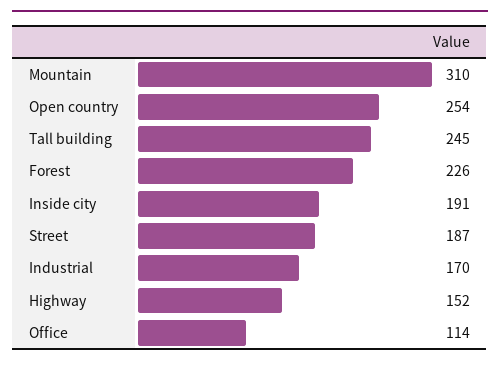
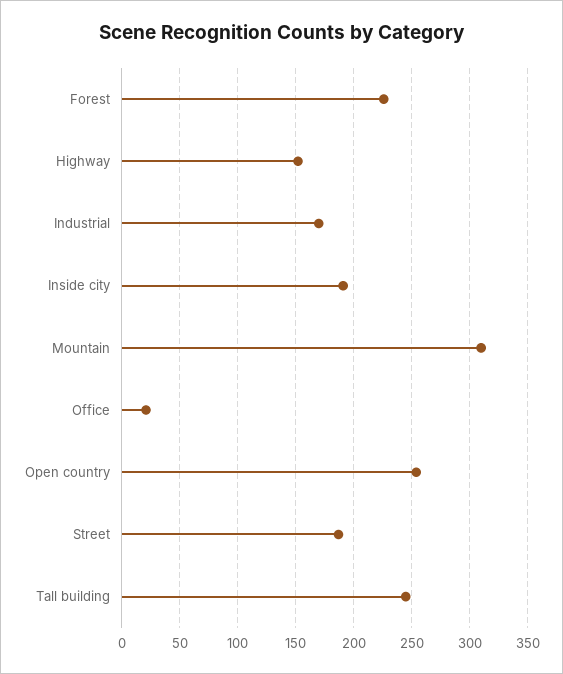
Office: 114 -> 20

